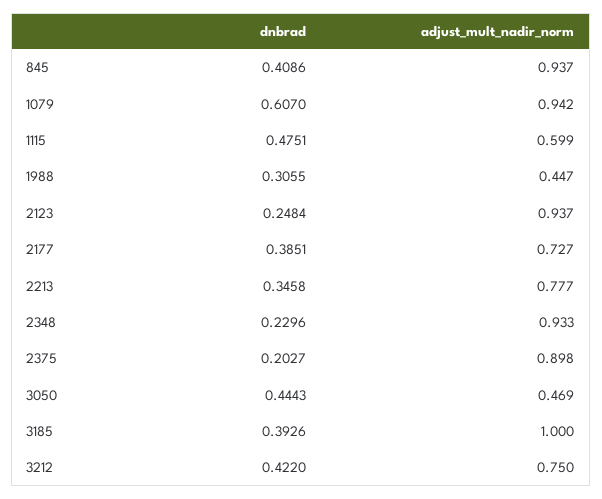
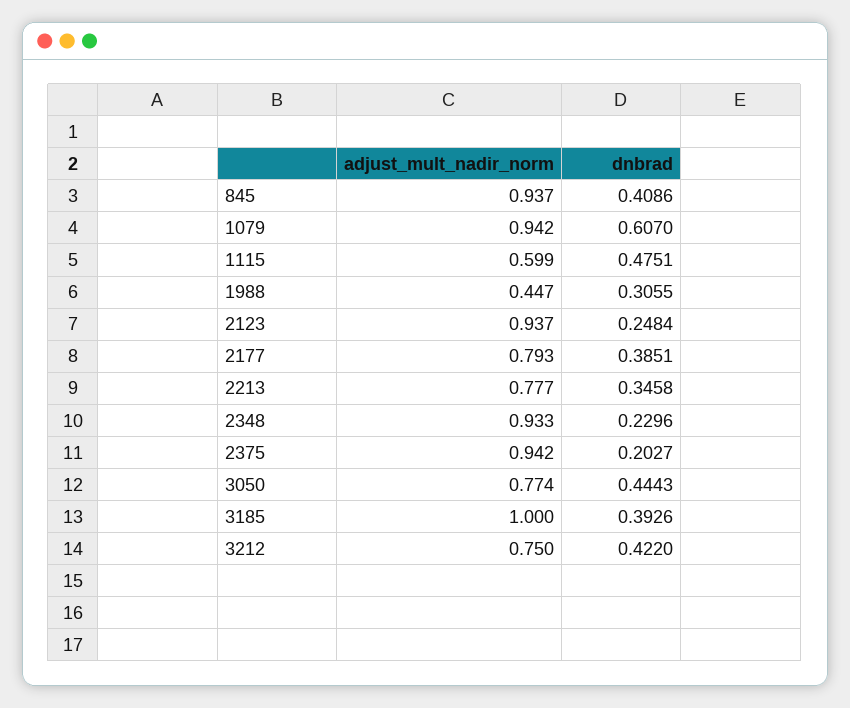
adjust_mult_nadir_norm, 2177: 0.727 -> 0.793
adjust_mult_nadir_norm, 2375: 0.898 -> 0.942
adjust_mult_nadir_norm, 3050: 0.469 -> 0.774

